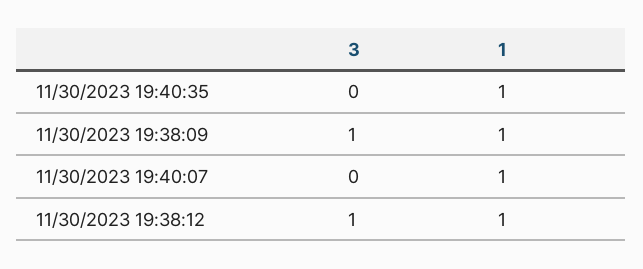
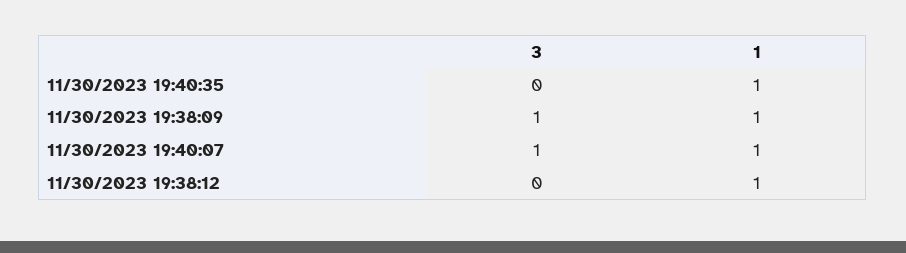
3, 11/30/2023 19:40:07: 0 -> 1
3, 11/30/2023 19:38:12: 1 -> 0

